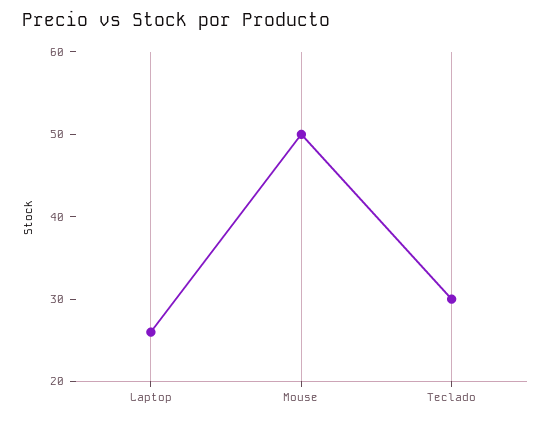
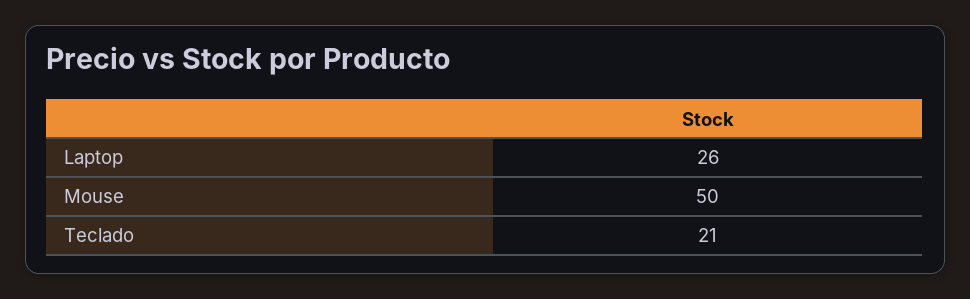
Teclado: 30 -> 21

